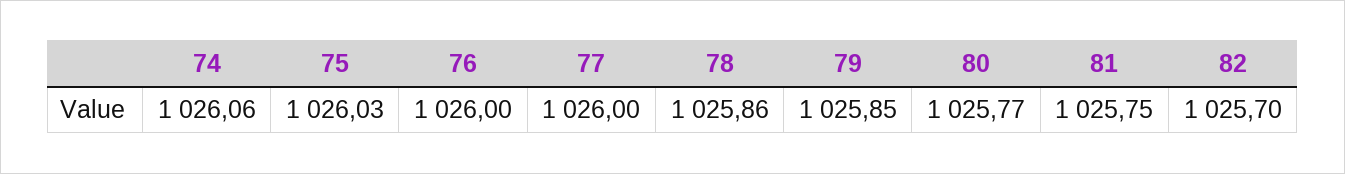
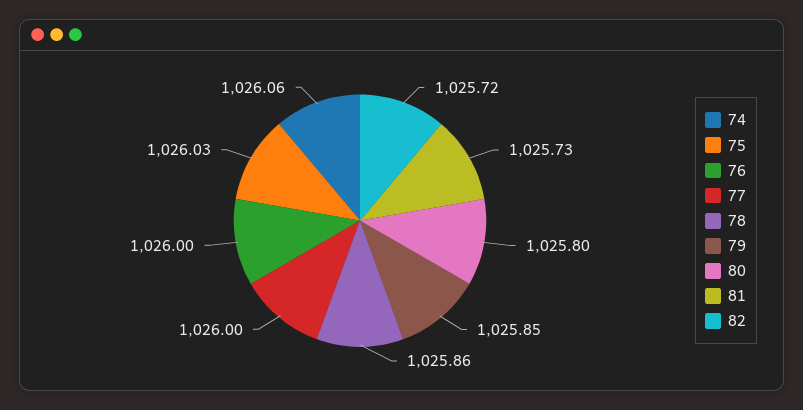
80: 1025.77 -> 1025.8
81: 1025.75 -> 1025.73
82: 1025.7 -> 1025.72

